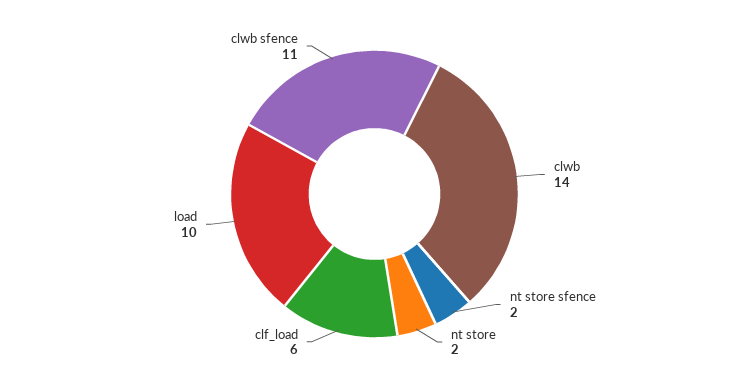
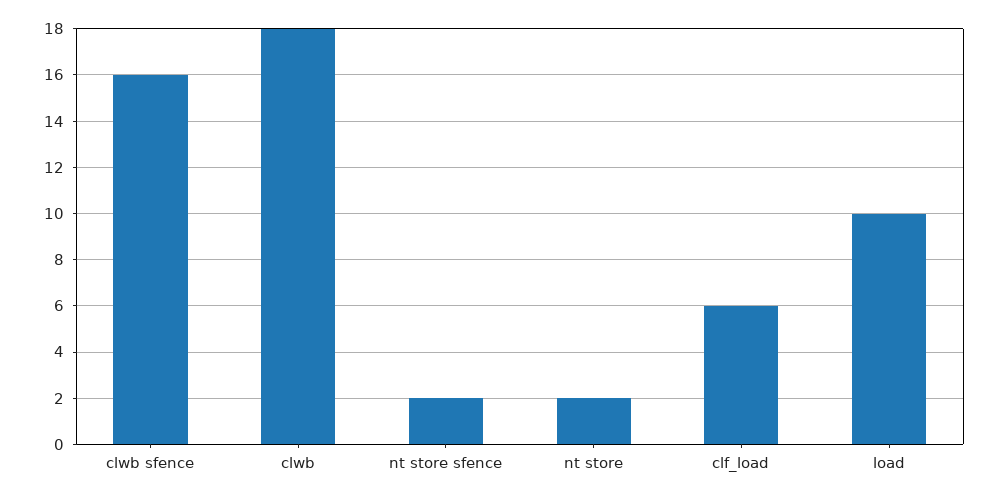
clwb: 14 -> 18
clwb sfence: 11 -> 16

